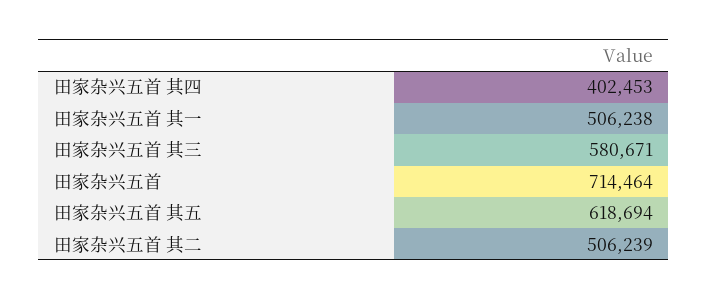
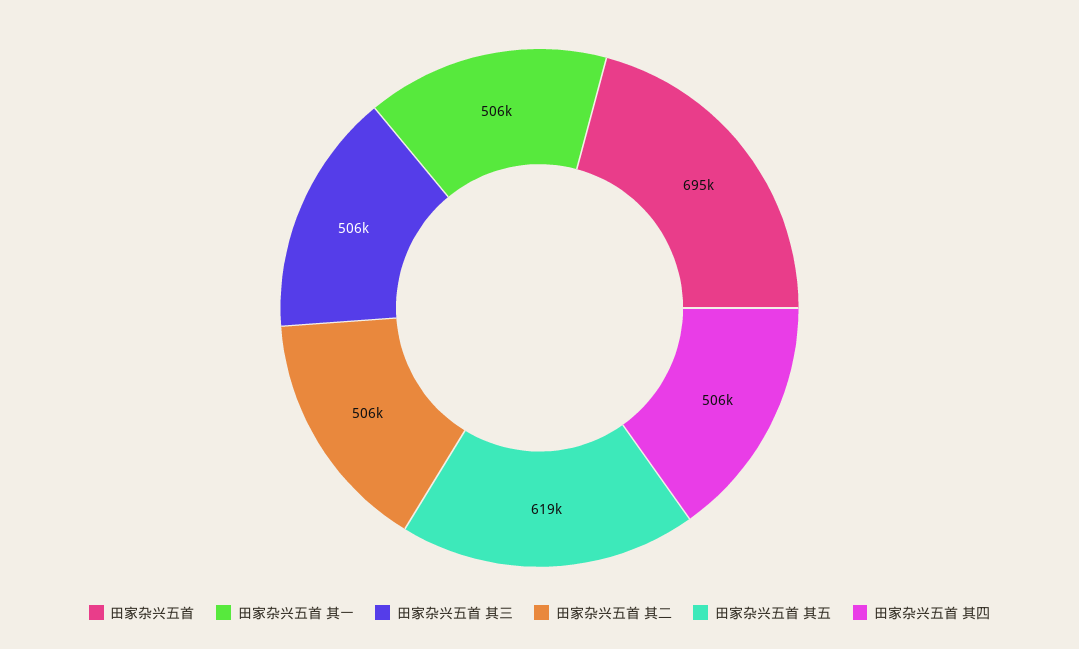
田家杂兴五首 其四: 402453 -> 506000
田家杂兴五首 其三: 580671 -> 506000
田家杂兴五首: 714464 -> 695000

